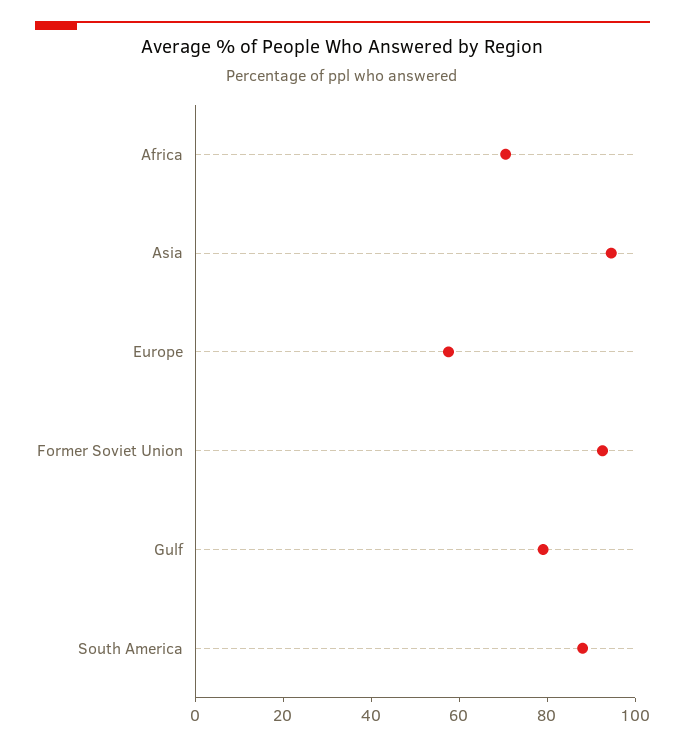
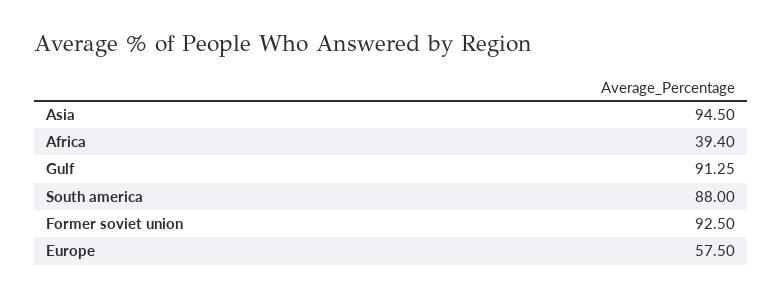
Africa: 70 -> 39.4
Gulf: 80 -> 91.25

